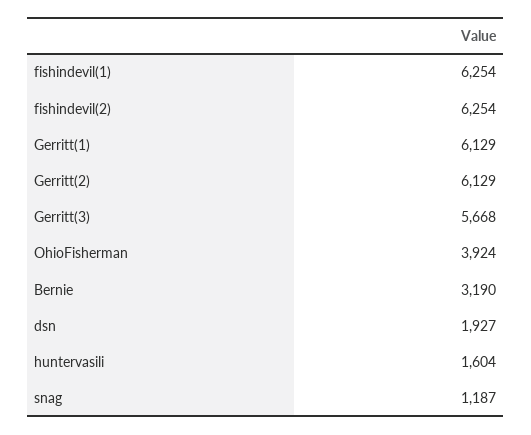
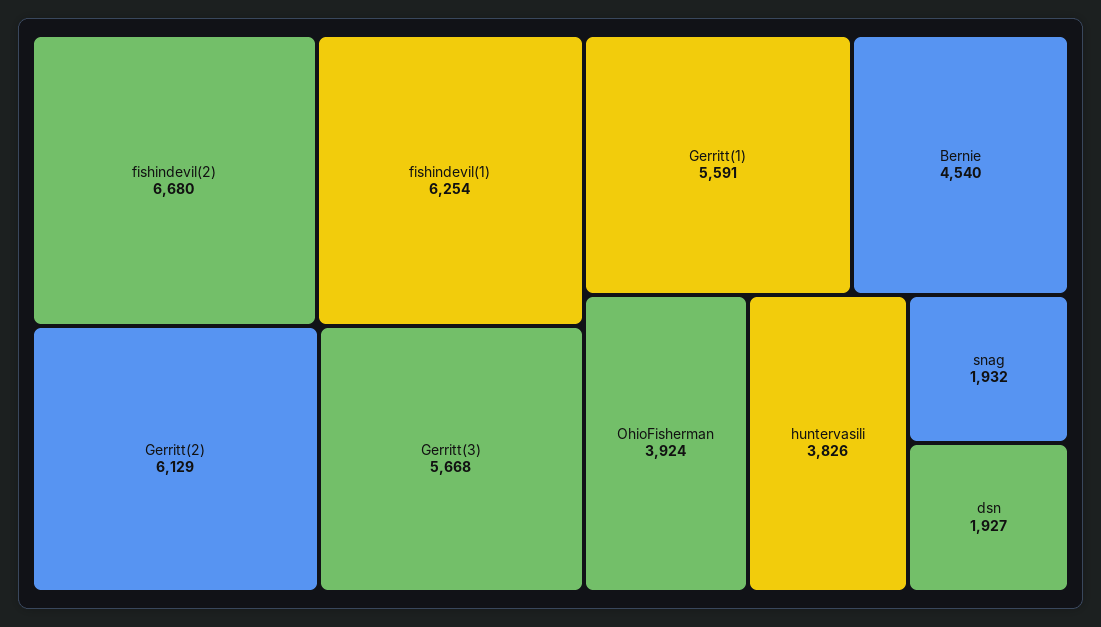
fishindevil(2): 6254 -> 6680
Gerritt(1): 6129 -> 5591
Bernie: 3190 -> 4540
huntervasili: 1604 -> 3826
snag: 1187 -> 1932

